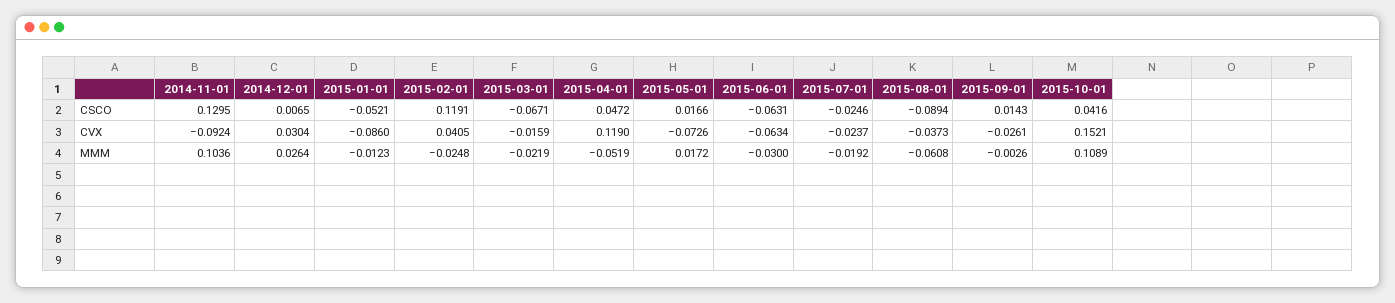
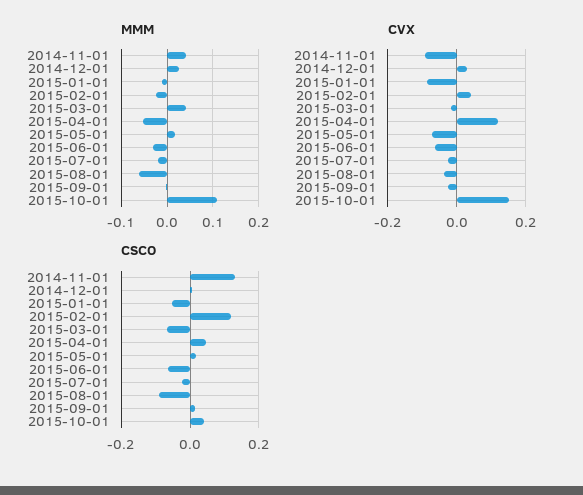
MMM, 2014-11-01: 0.1036 -> 0.04
MMM, 2015-03-01: -0.0219 -> 0.04

